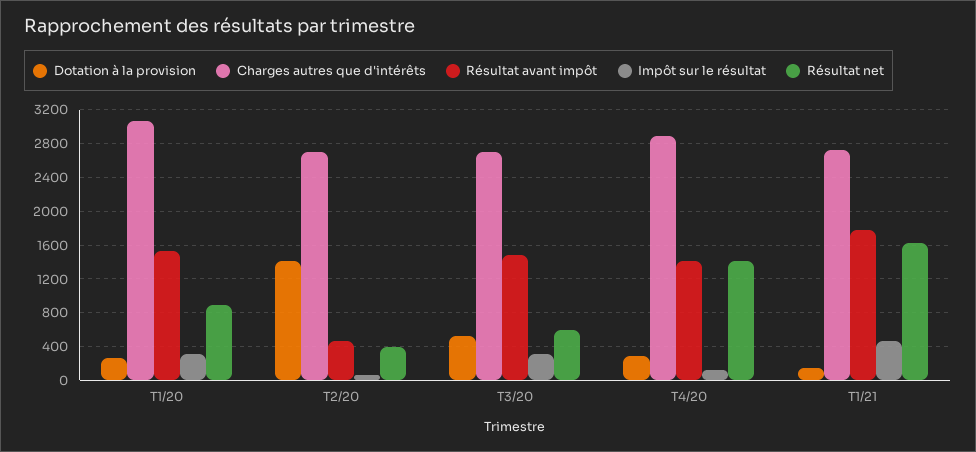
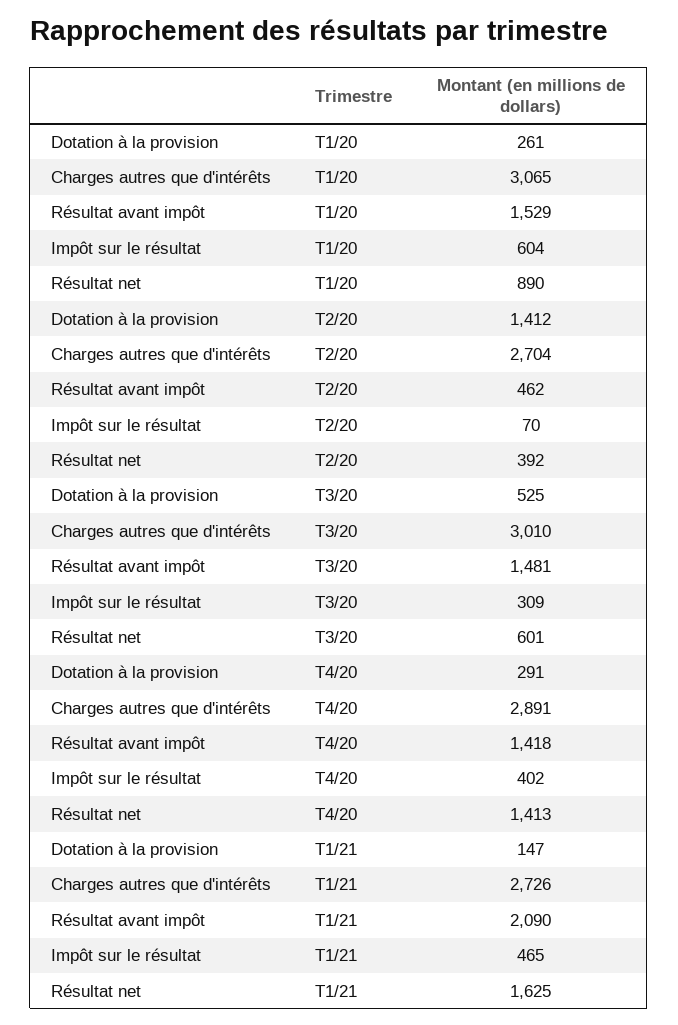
Impôt sur le résultat, T1/20: 300 -> 604
Charges autres que d'intérêts, T3/20: 2700 -> 3010
Impôt sur le résultat, T4/20: 100 -> 402
Résultat avant impôt, T1/21: 1800 -> 2090

